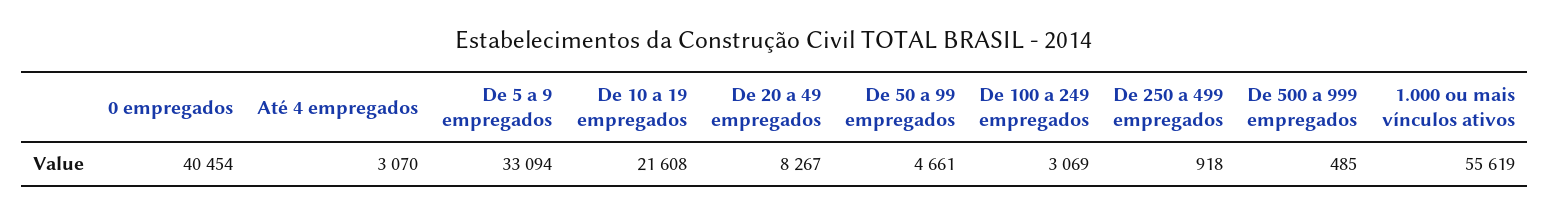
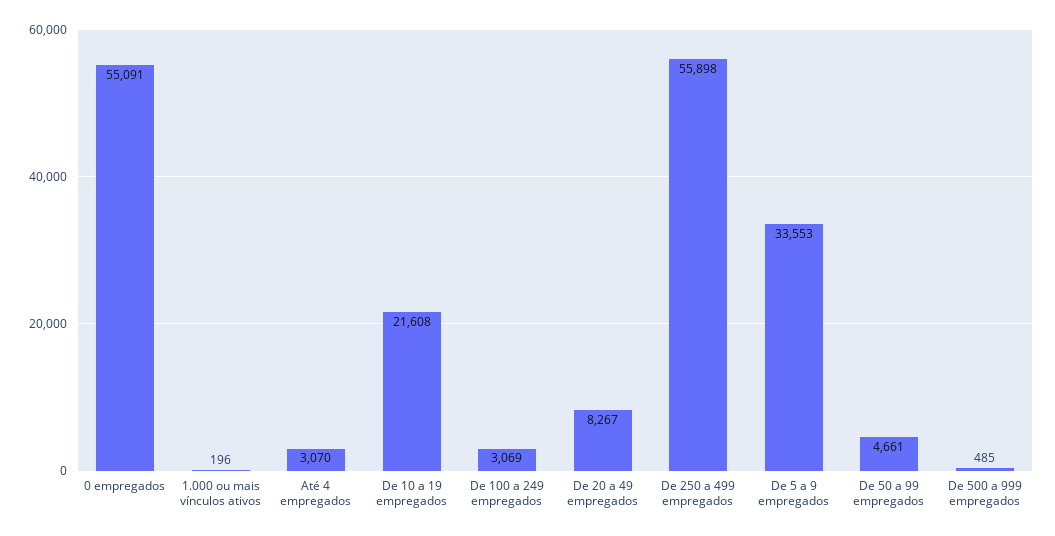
0 empregados: 40454 -> 55091
De 5 a 9 empregados: 33094 -> 33553
De 250 a 499 empregados: 918 -> 55898
1.000 ou mais vínculos ativos: 55619 -> 196

